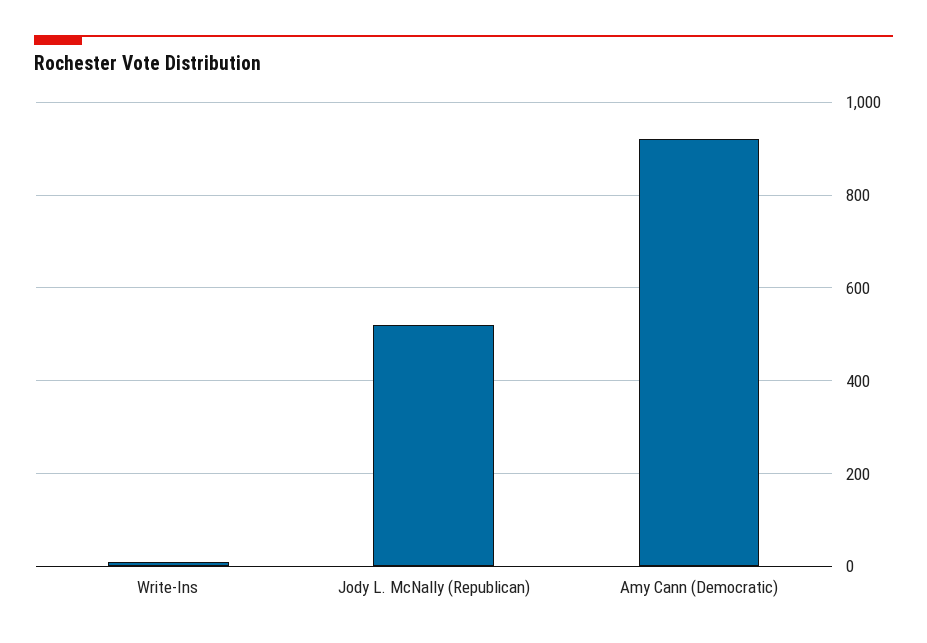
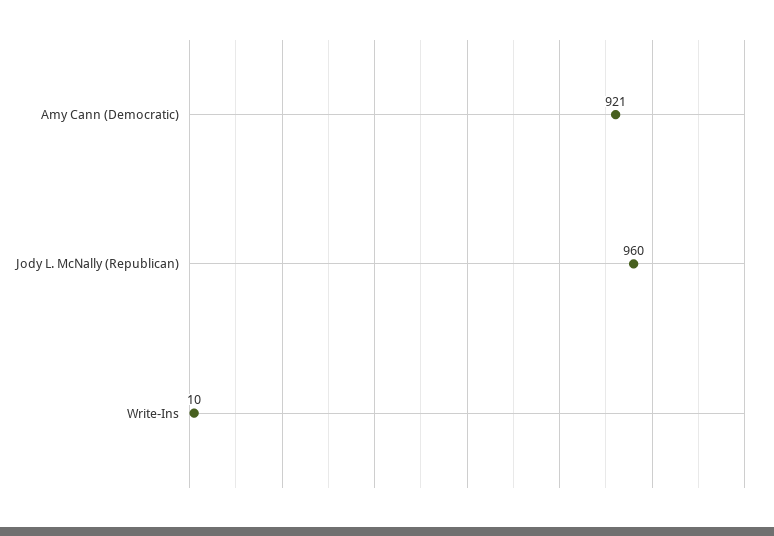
Jody L. McNally (Republican): 520 -> 960

